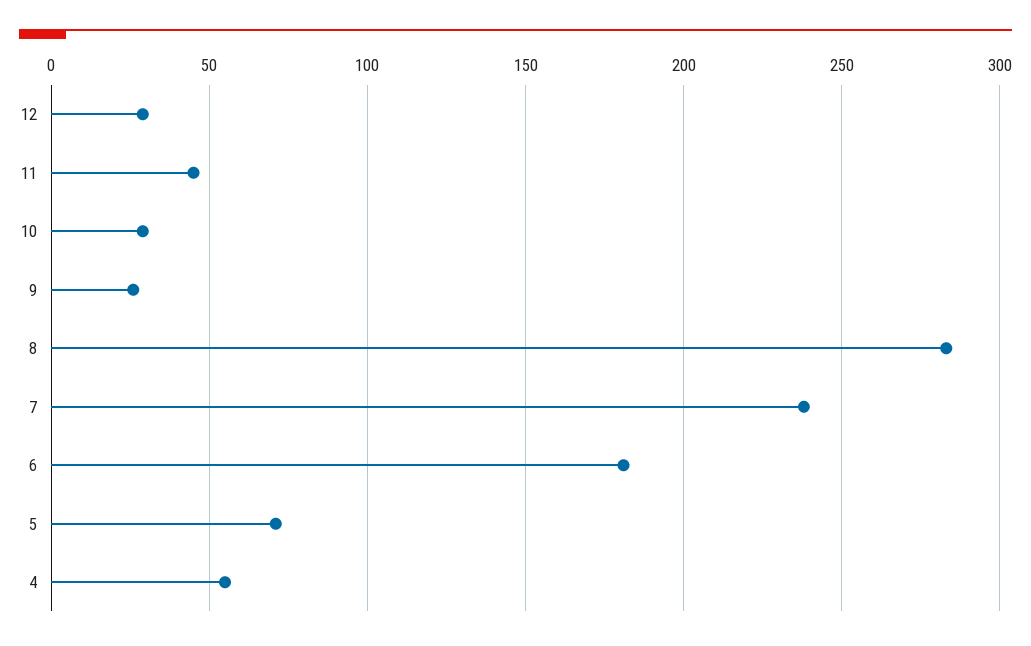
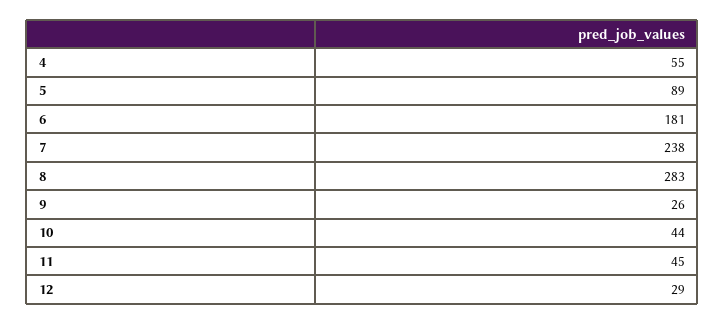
10: 30 -> 44
5: 70 -> 89

